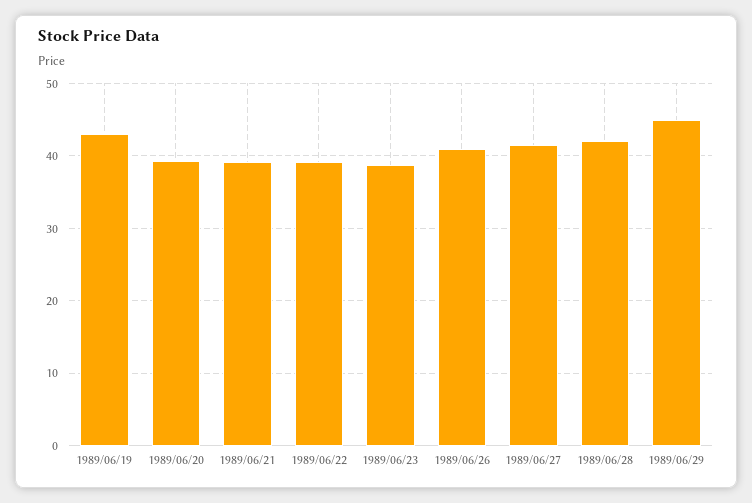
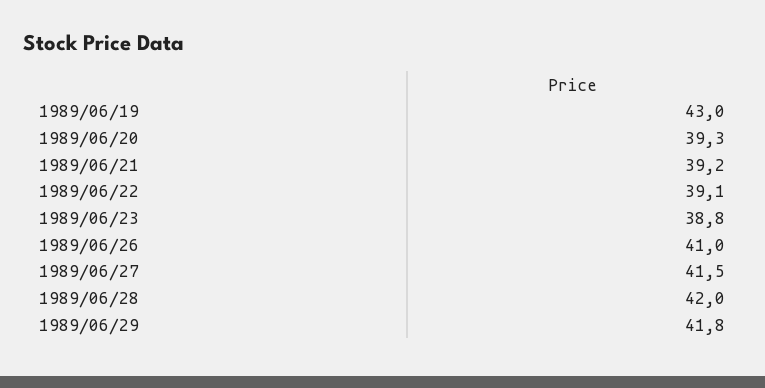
1989/06/29: 45 -> 41.8

